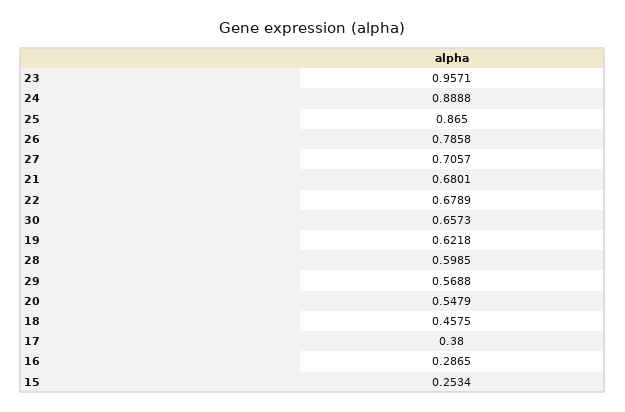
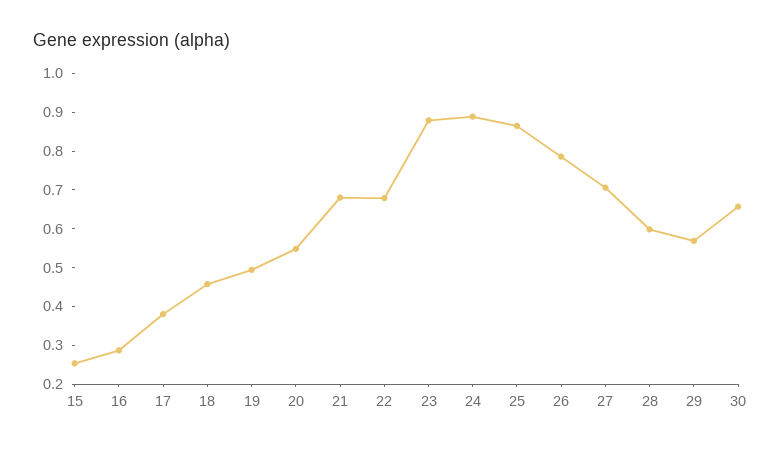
23: 0.9571 -> 0.875
19: 0.6218 -> 0.5

